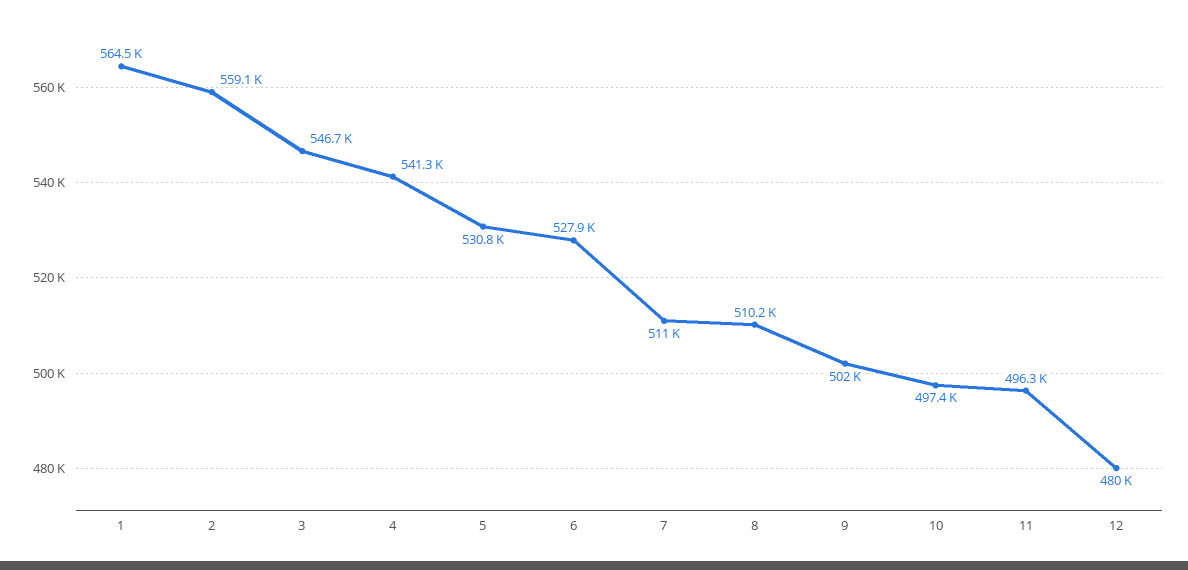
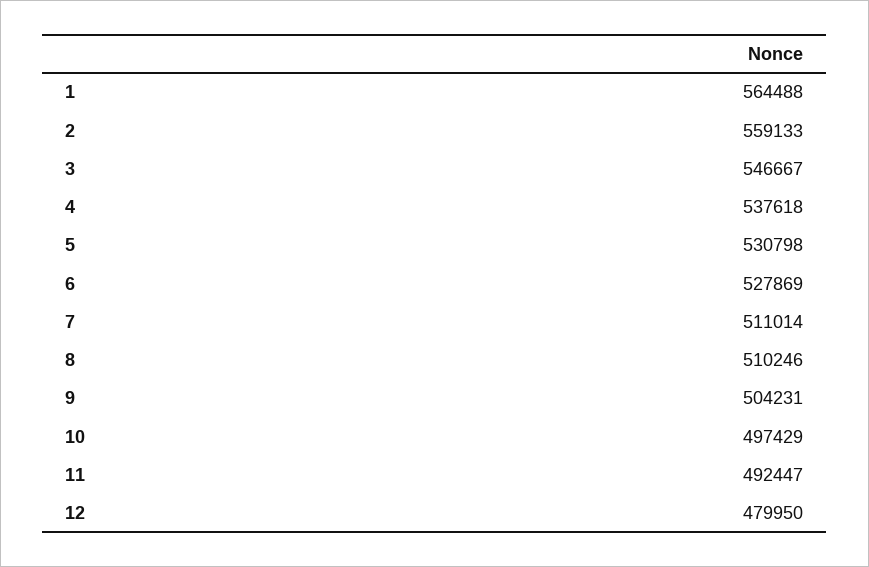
4: 541300 -> 537618
9: 502000 -> 504231
11: 496300 -> 492447

